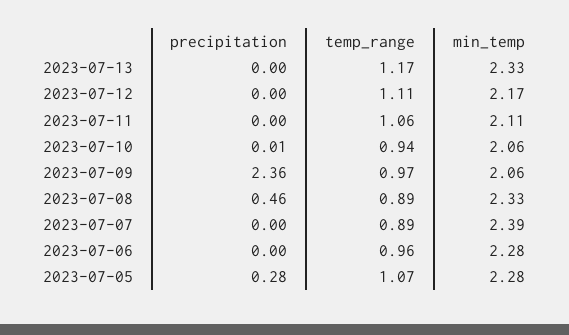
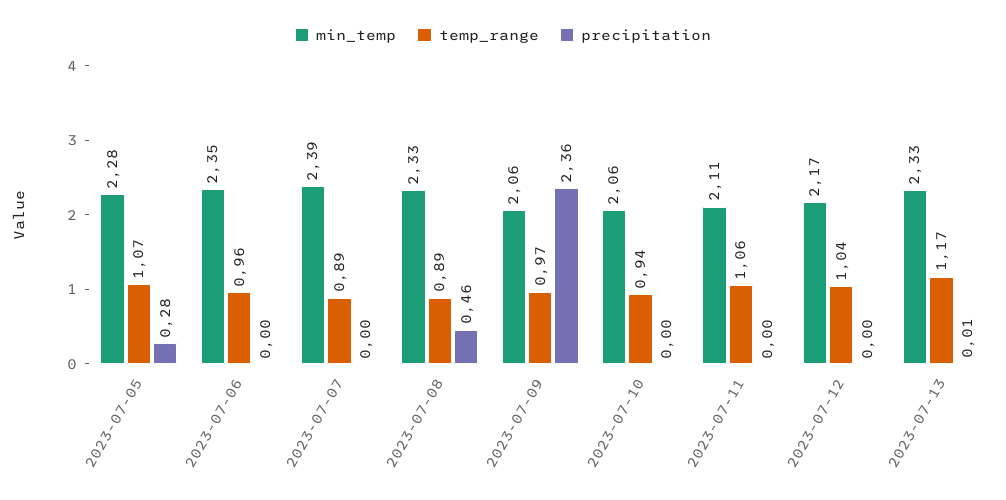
precipitation, 2023-07-13: 0 -> 0.01
temp_range, 2023-07-12: 1.11 -> 1.04
precipitation, 2023-07-10: 0.01 -> 0
min_temp, 2023-07-06: 2.28 -> 2.35

